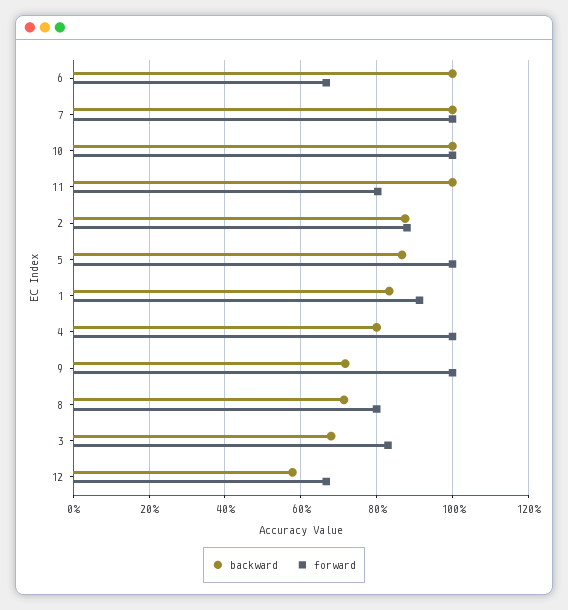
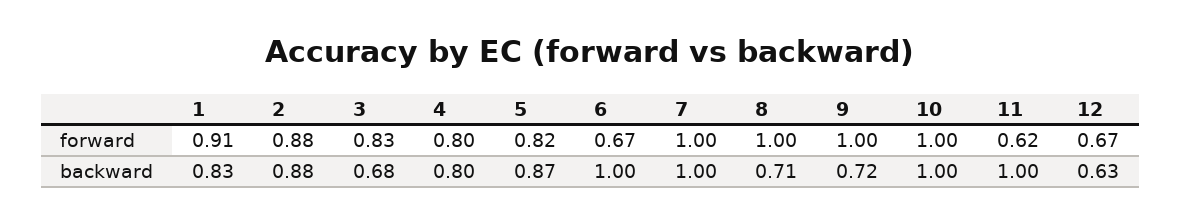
forward, 11: 0.8 -> 0.62
forward, 5: 1 -> 0.82
forward, 4: 1 -> 0.8
forward, 8: 0.8 -> 1
backward, 12: 0.58 -> 0.63

